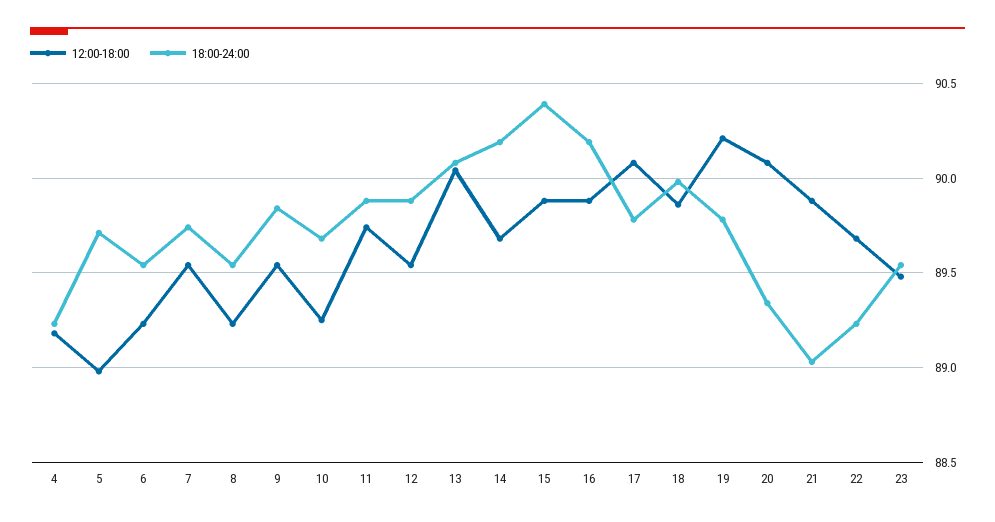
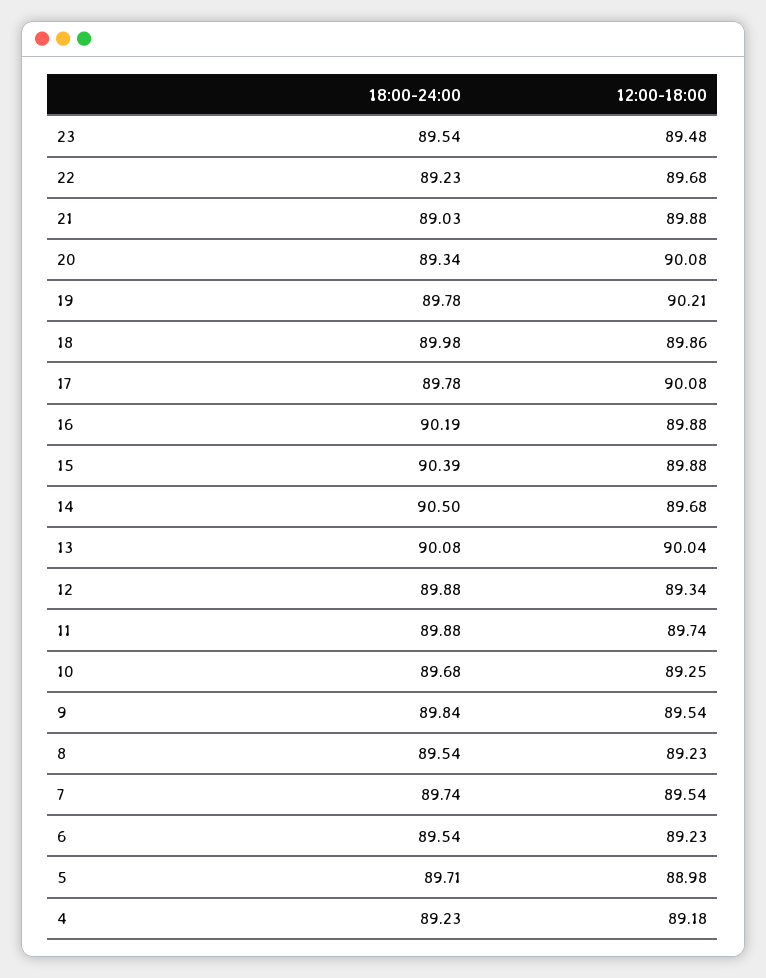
12:00-18:00, 12: 89.55 -> 89.34
18:00-24:00, 14: 90.2 -> 90.5

